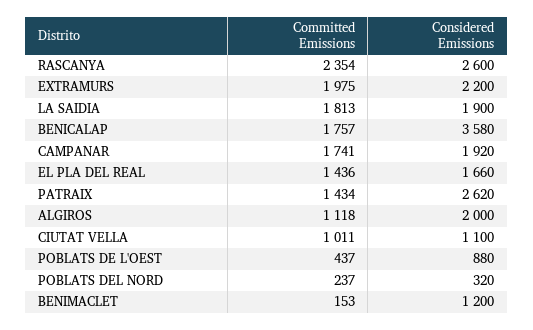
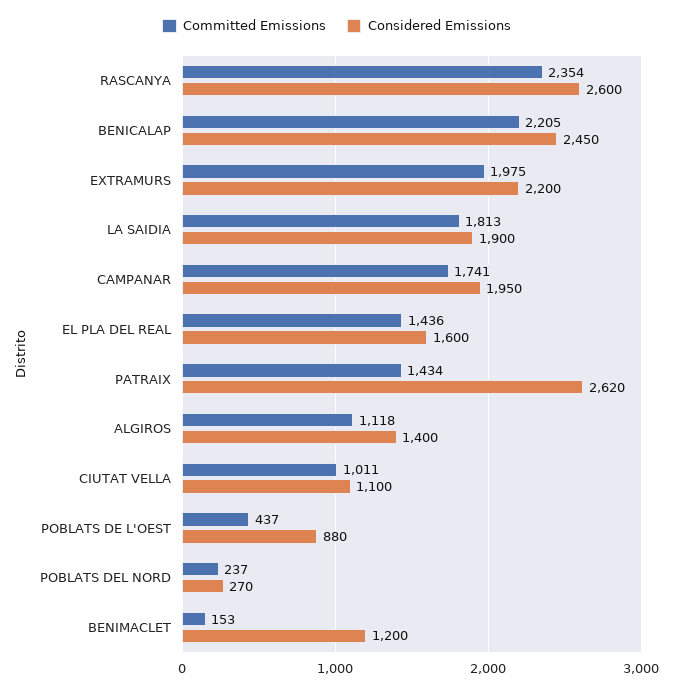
Committed Emissions, BENICALAP: 1757 -> 2205
Considered Emissions, BENICALAP: 3580 -> 2450
Considered Emissions, CAMPANAR: 1920 -> 1950
Considered Emissions, EL PLA DEL REAL: 1660 -> 1600
Considered Emissions, ALGIROS: 2000 -> 1400
Considered Emissions, POBLATS DEL NORD: 320 -> 270

